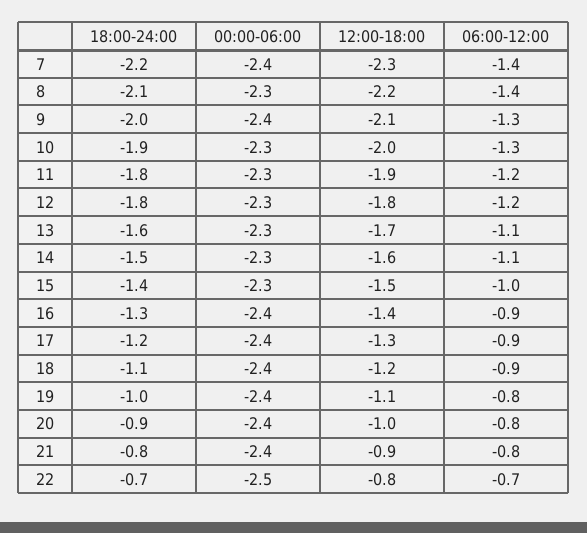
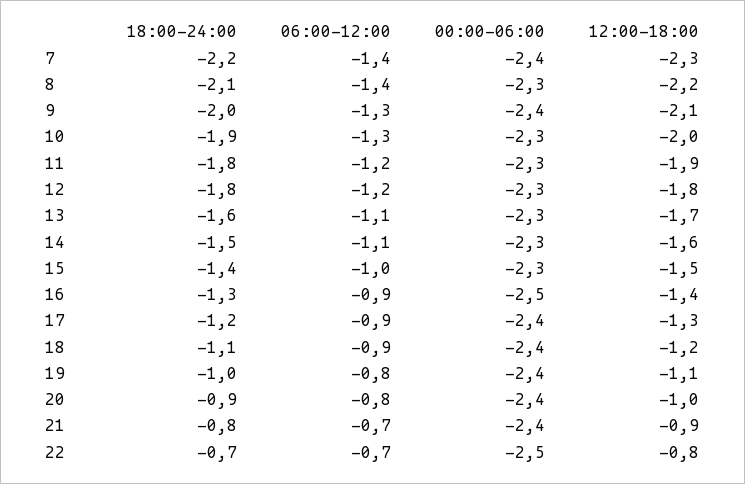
00:00-06:00, 16: -2.4 -> -2.5
06:00-12:00, 21: -0.8 -> -0.7

